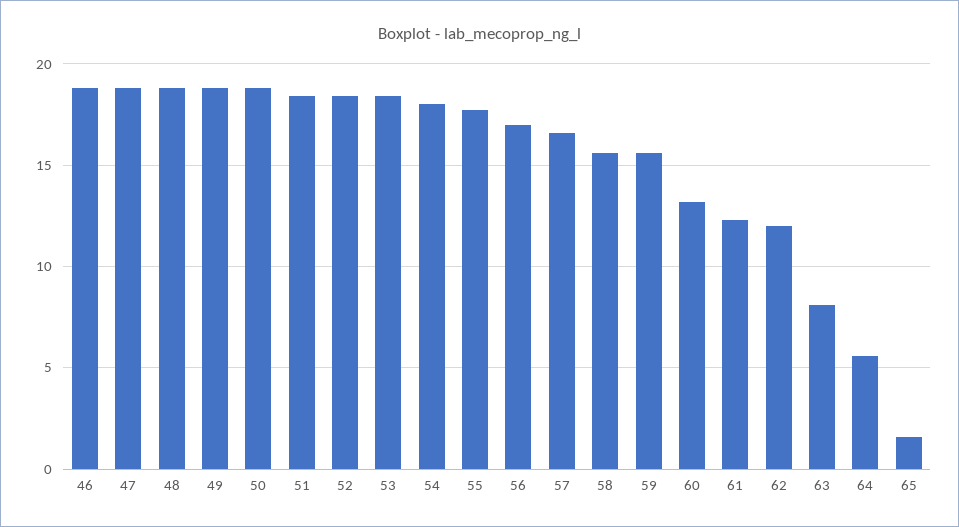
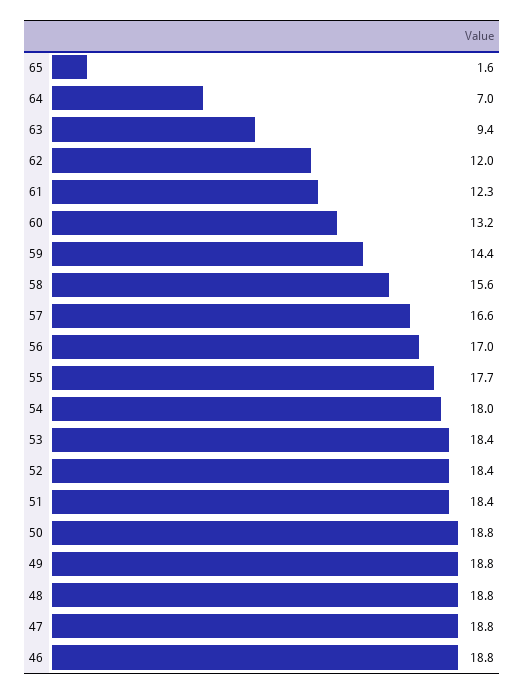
59: 15.5 -> 14.4
63: 8 -> 9.4
64: 5.5 -> 7

